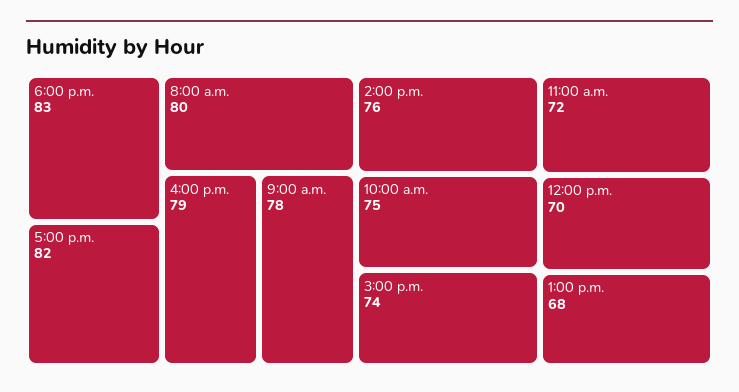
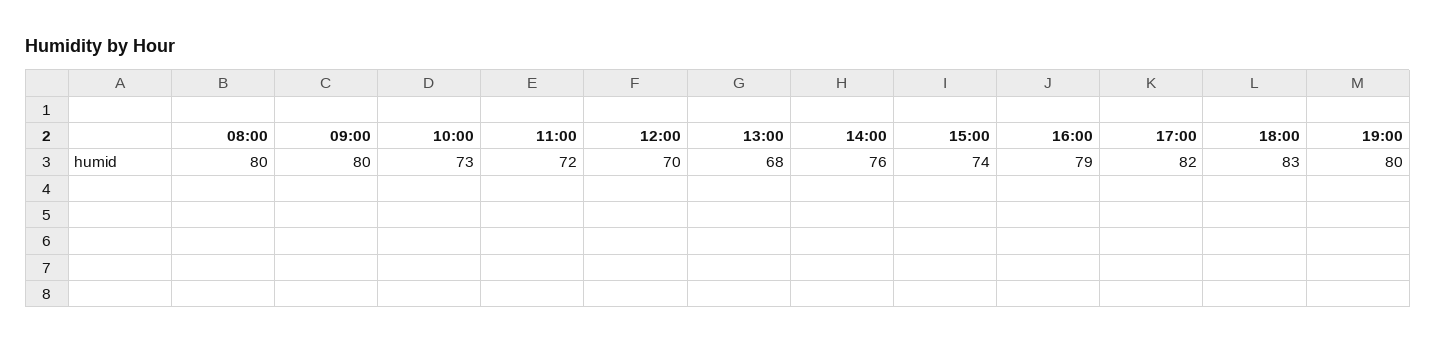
9:00 a.m.: 78 -> 80
10:00 a.m.: 75 -> 73
19:00: none -> 80

